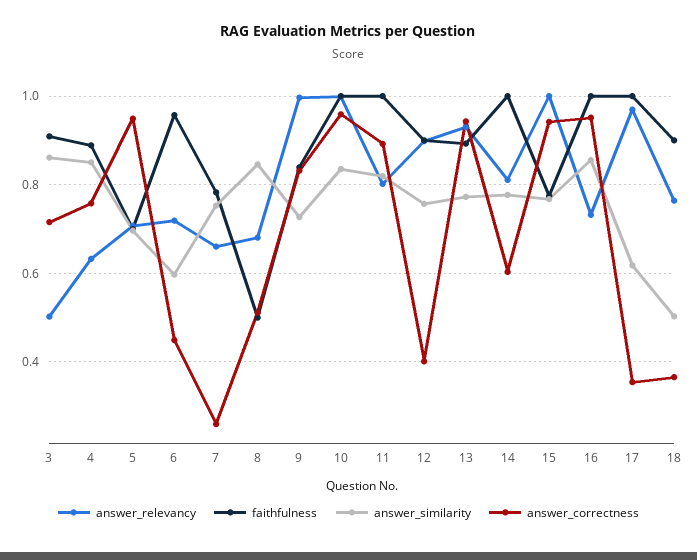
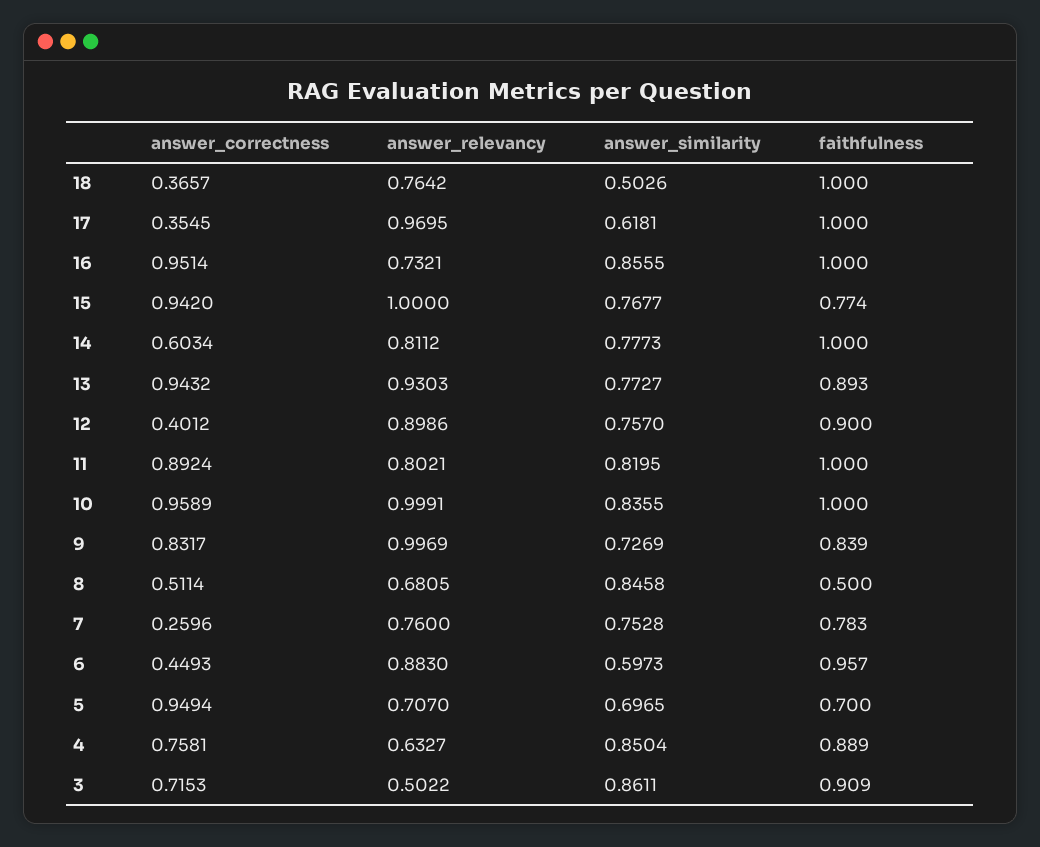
answer_relevancy, 6: 0.72 -> 0.883
answer_relevancy, 7: 0.66 -> 0.76
faithfulness, 18: 0.9 -> 1

